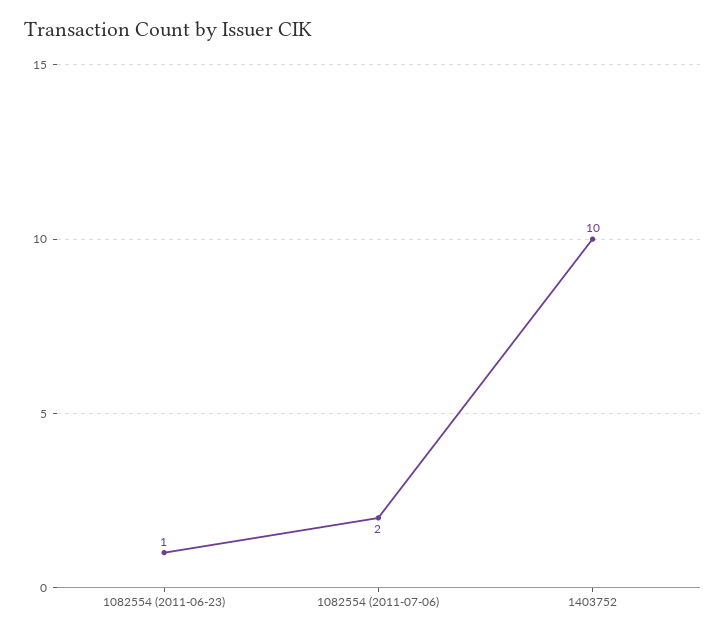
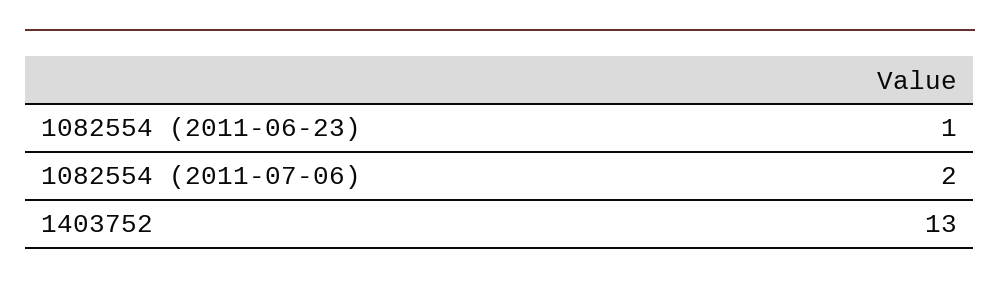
1403752: 10 -> 13

